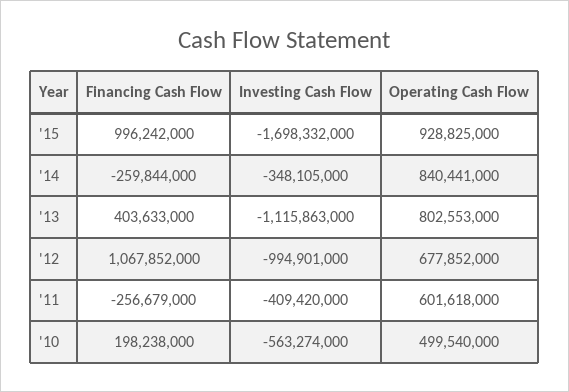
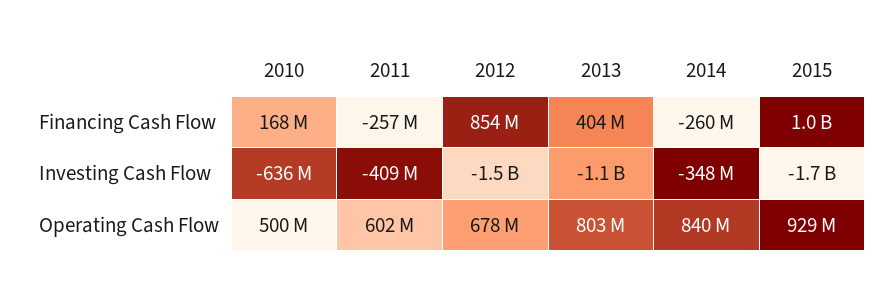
Financing Cash Flow, '12: 1067852000 -> 854000000
Investing Cash Flow, '12: -994901000 -> -1500000000
Financing Cash Flow, '10: 198238000 -> 168000000
Investing Cash Flow, '10: -563274000 -> -636000000

